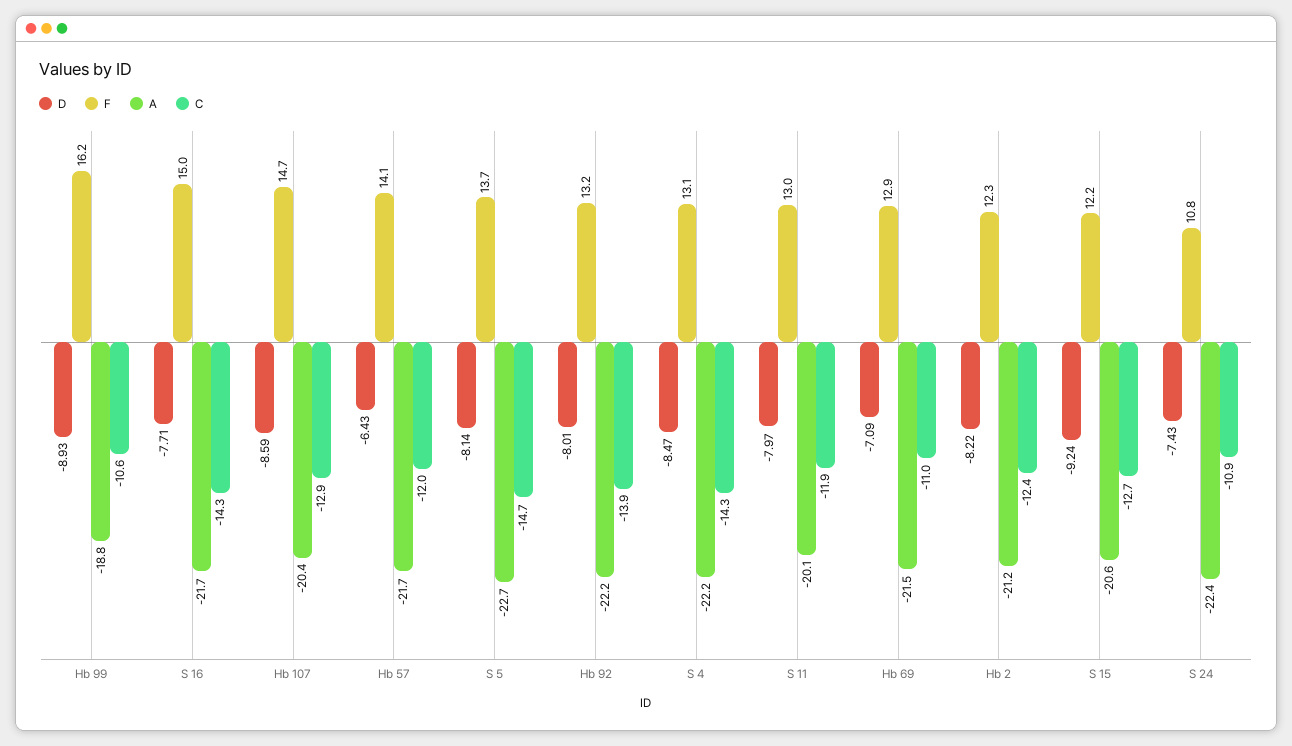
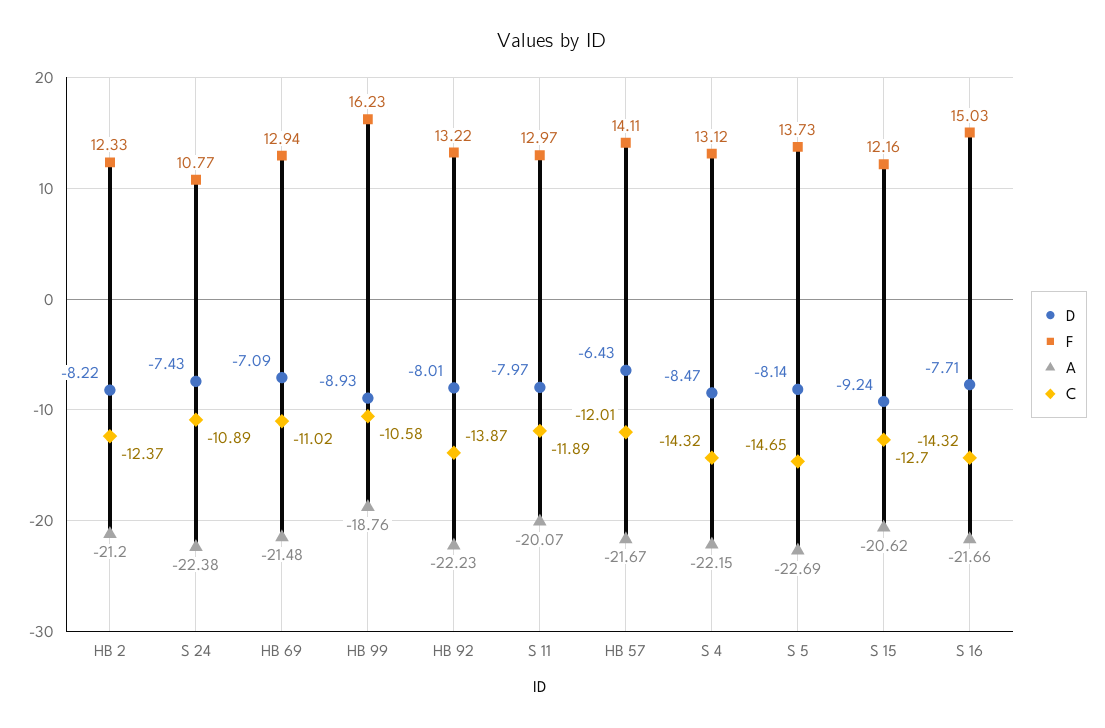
D, Hb 107: -8.59 -> none
F, Hb 107: 14.7 -> none
A, Hb 107: -20.4 -> none
C, Hb 107: -12.9 -> none

